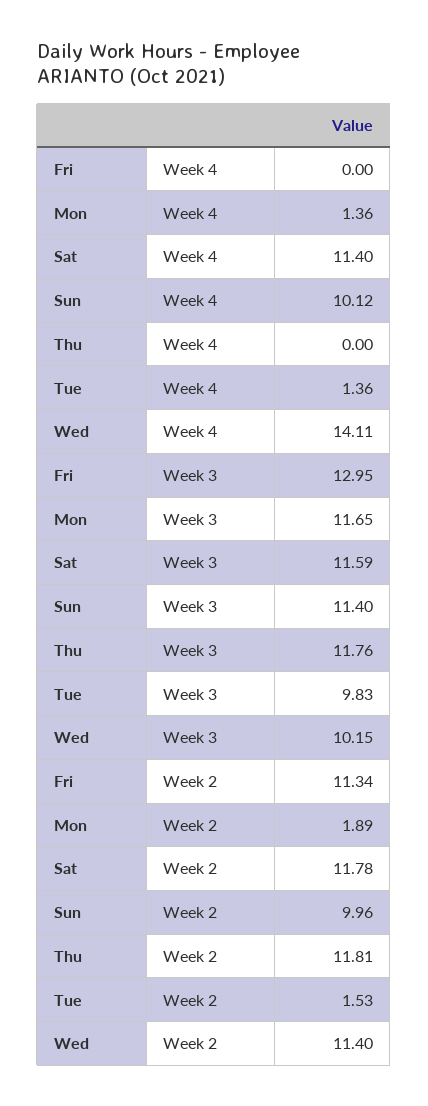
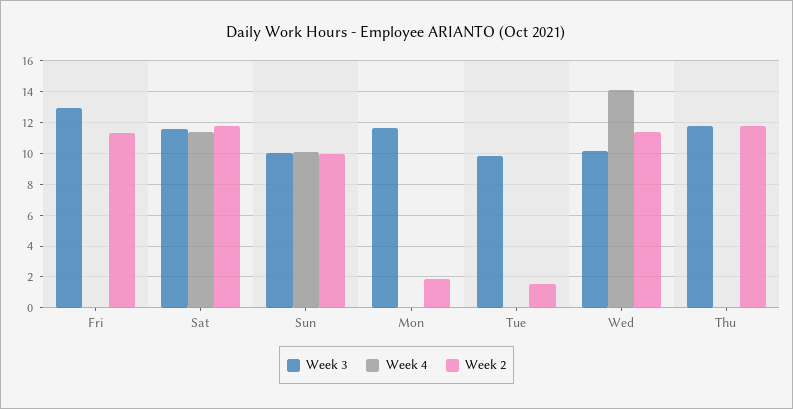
Week 4, Mon: 1.36 -> 0
Week 4, Tue: 1.36 -> 0
Week 3, Sun: 11.4 -> 10

